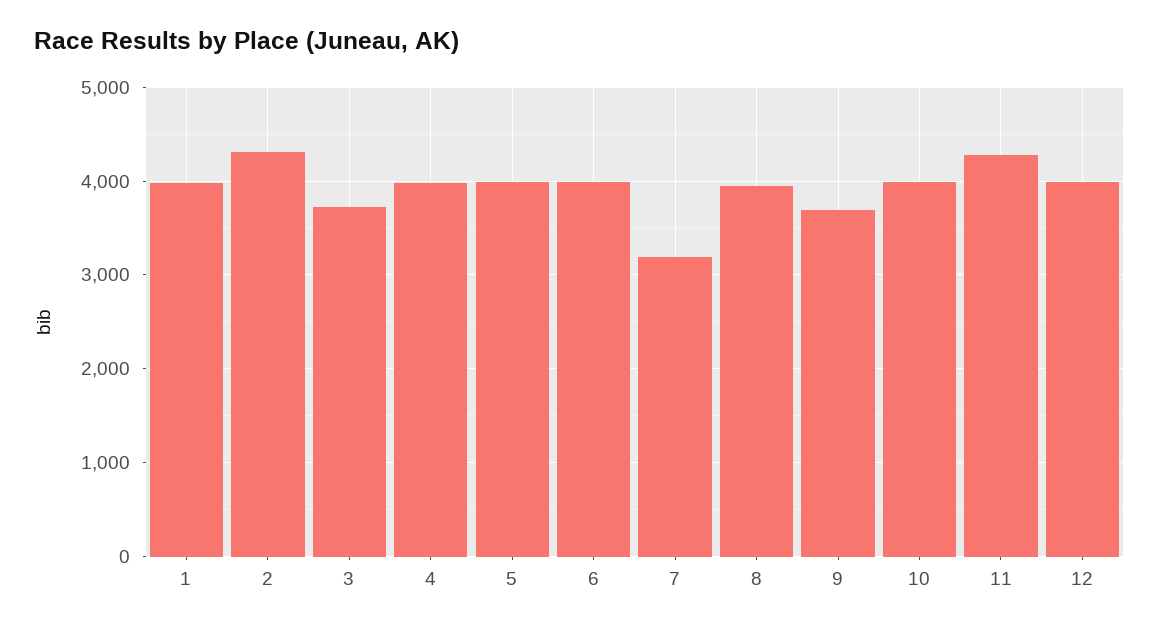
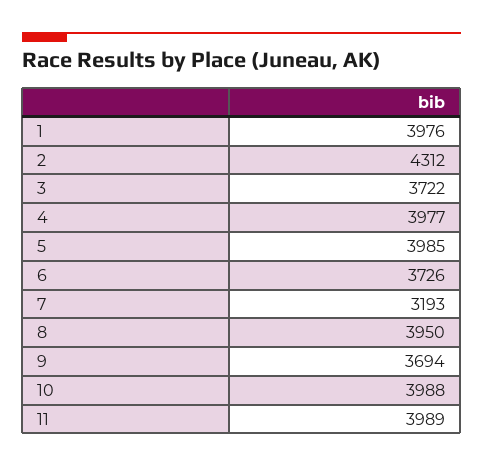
6: 4000 -> 3726
11: 4300 -> 3989
12: 4000 -> none

